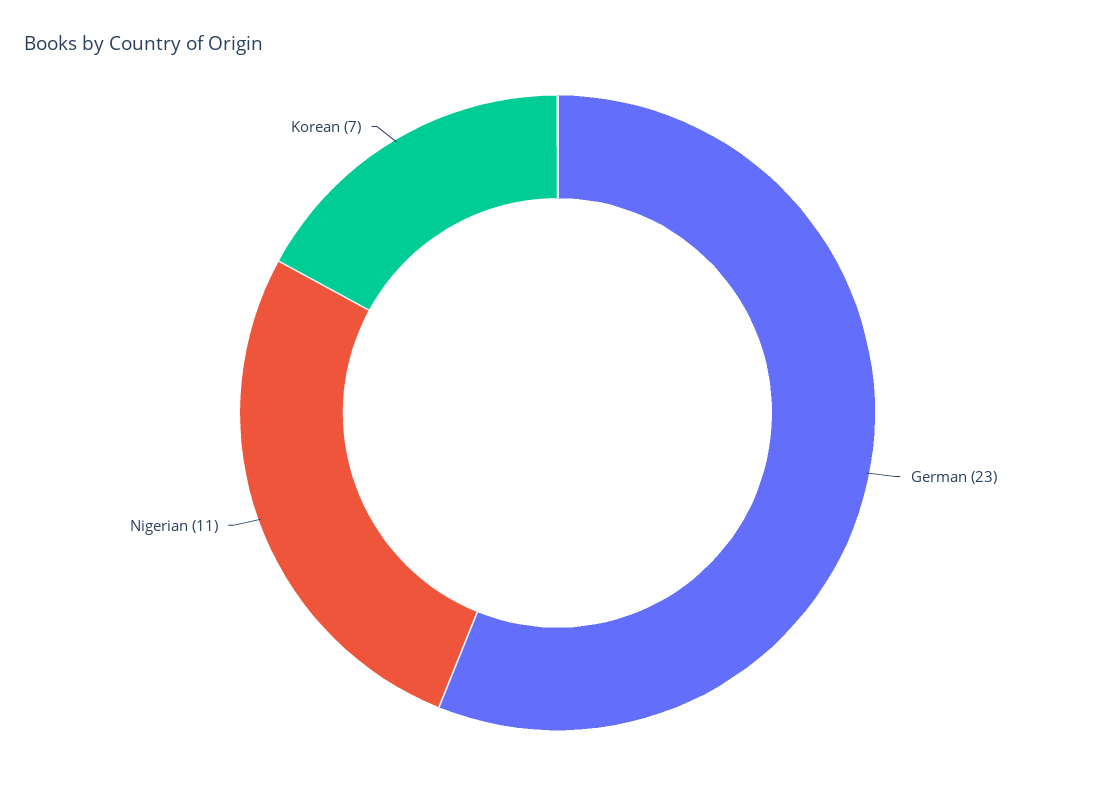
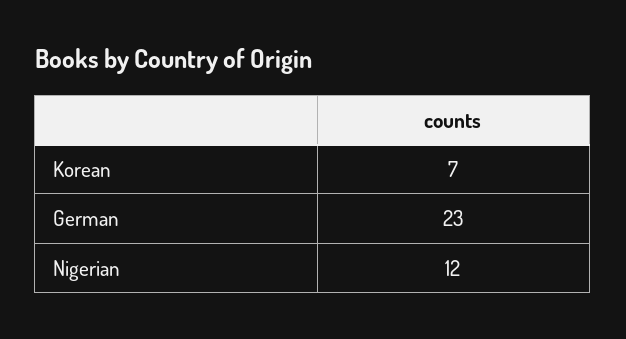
Nigerian: 11 -> 12

